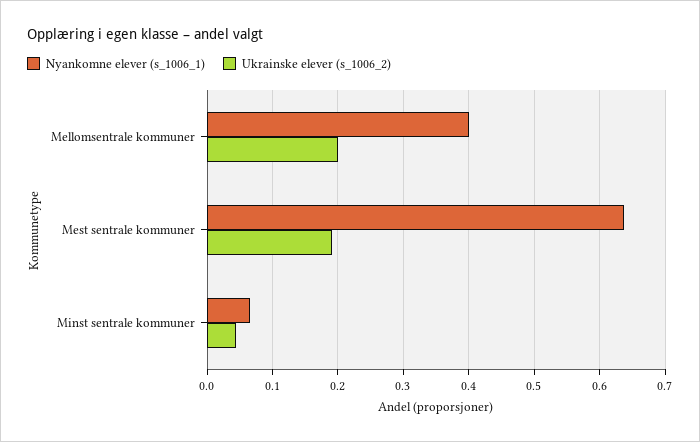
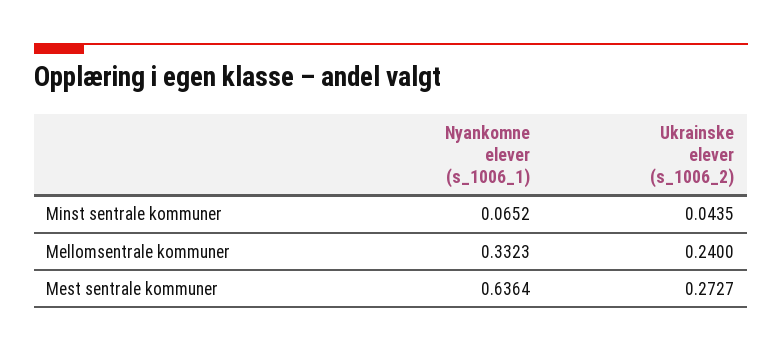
Nyankomne elever (s_1006_1), Mellomsentrale kommuner: 0.4 -> 0.3323
Ukrainske elever (s_1006_2), Mellomsentrale kommuner: 0.2 -> 0.24
Ukrainske elever (s_1006_2), Mest sentrale kommuner: 0.19 -> 0.2727

